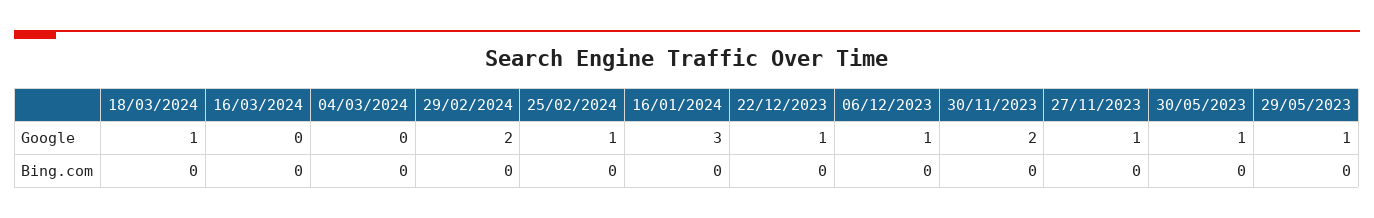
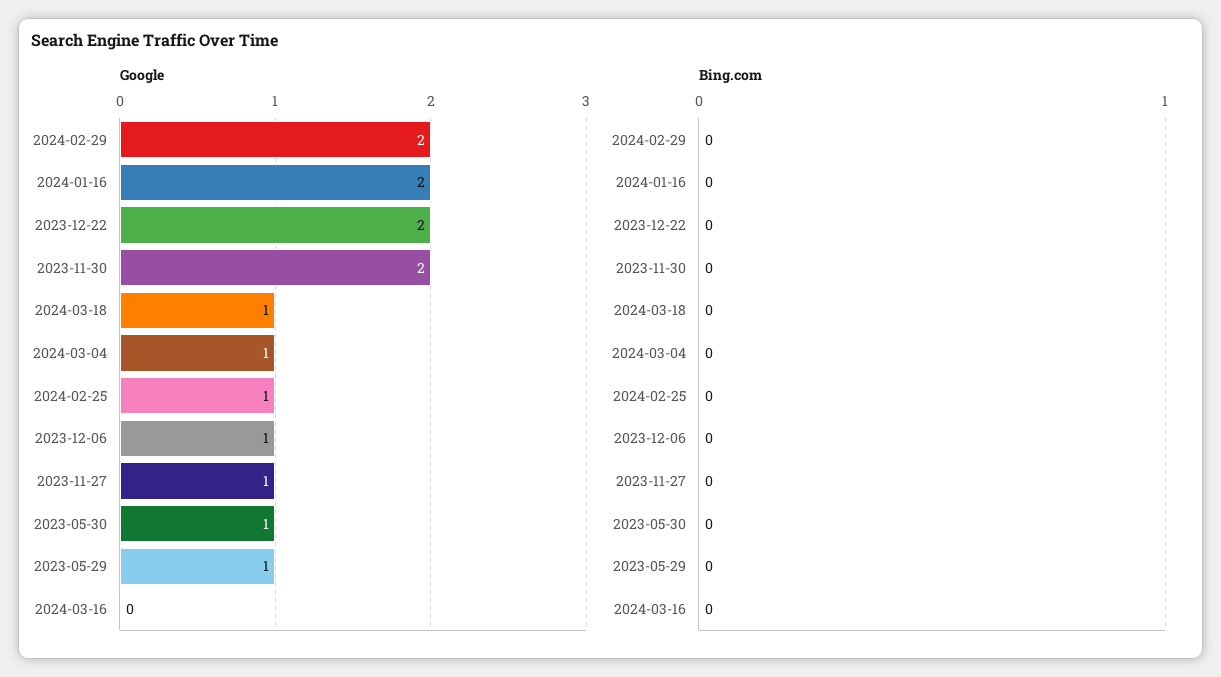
Google, 04/03/2024: 0 -> 1
Google, 16/01/2024: 3 -> 2
Google, 22/12/2023: 1 -> 2

